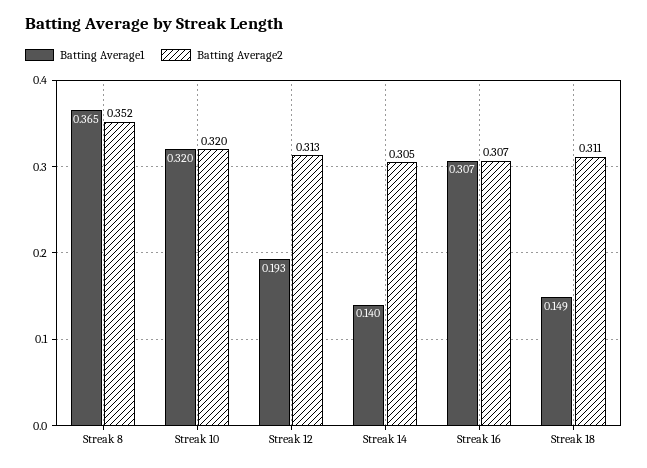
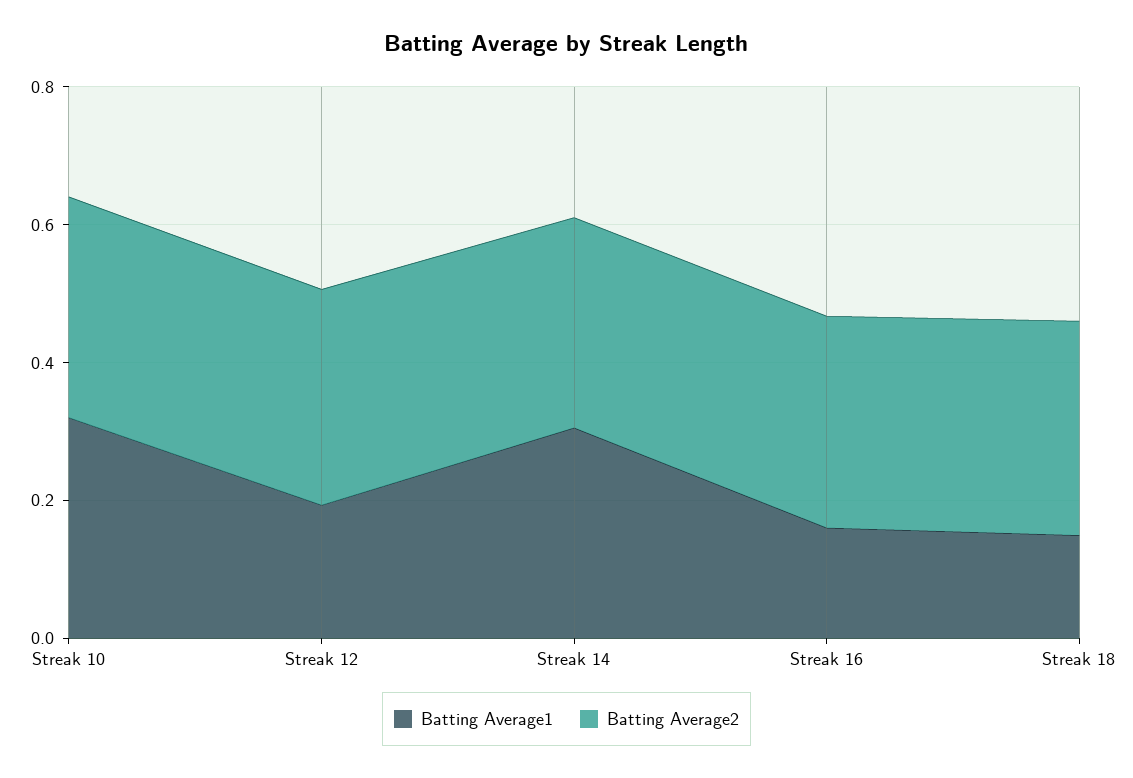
Batting Average1, Streak 8: 0.365 -> none
Batting Average2, Streak 8: 0.352 -> none
Batting Average1, Streak 14: 0.14 -> 0.3
Batting Average1, Streak 16: 0.307 -> 0.15

